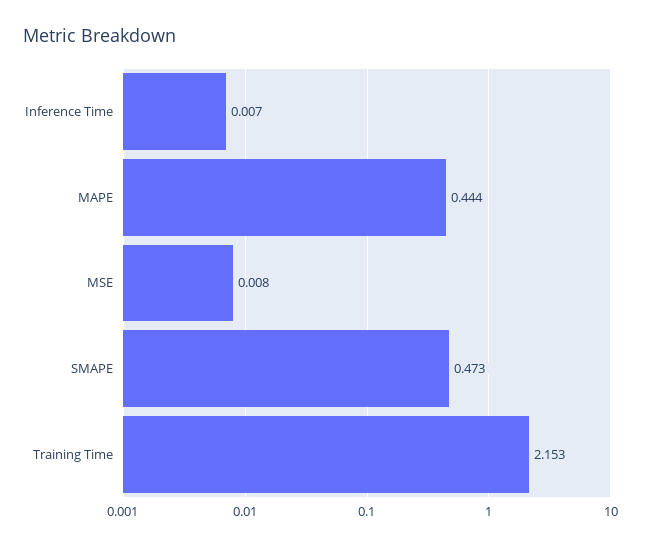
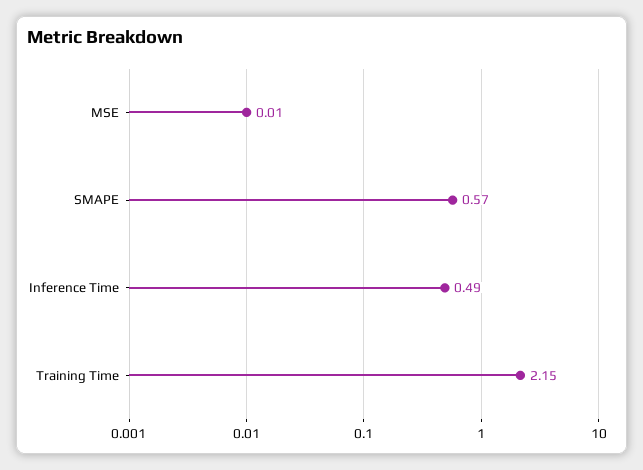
Inference Time: 0.007 -> 0.49
MAPE: 0.444 -> none
SMAPE: 0.473 -> 0.57

